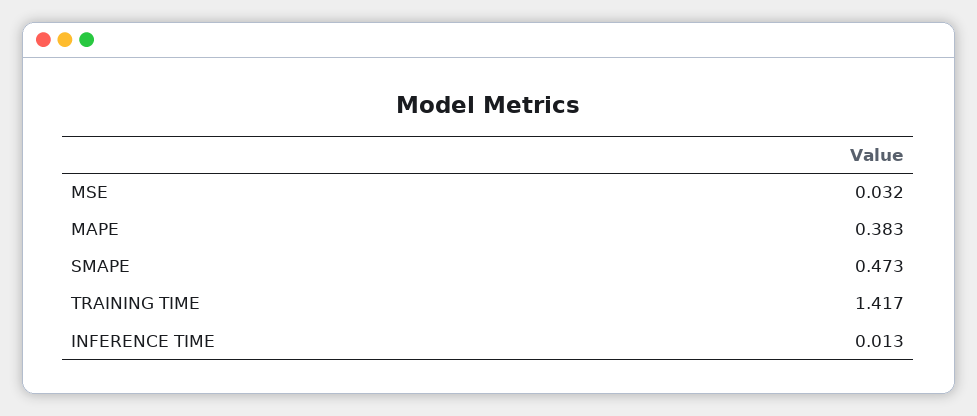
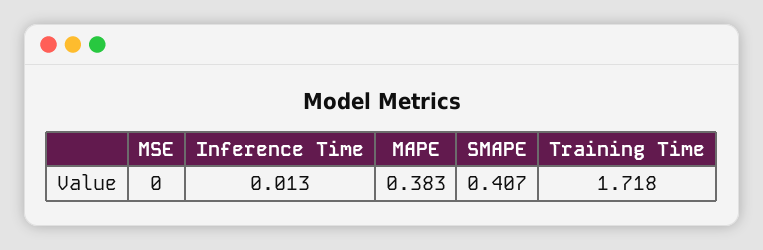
MSE: 0.032 -> 0
SMAPE: 0.473 -> 0.407
TRAINING TIME: 1.417 -> 1.718

